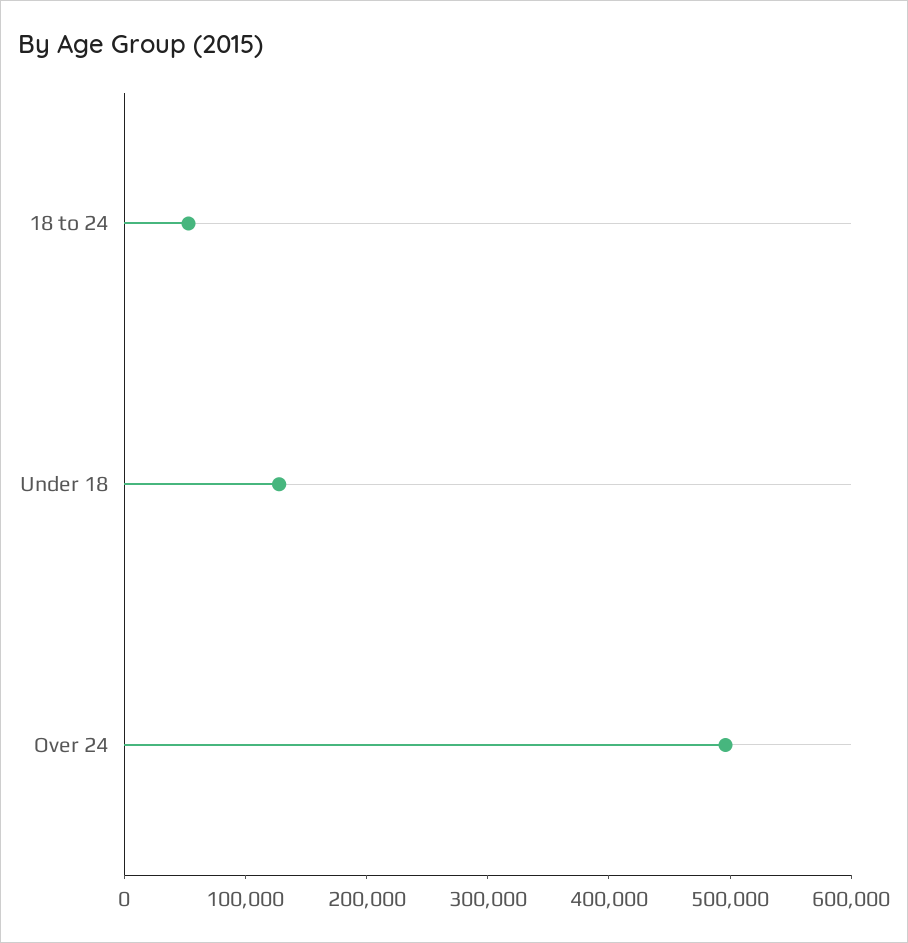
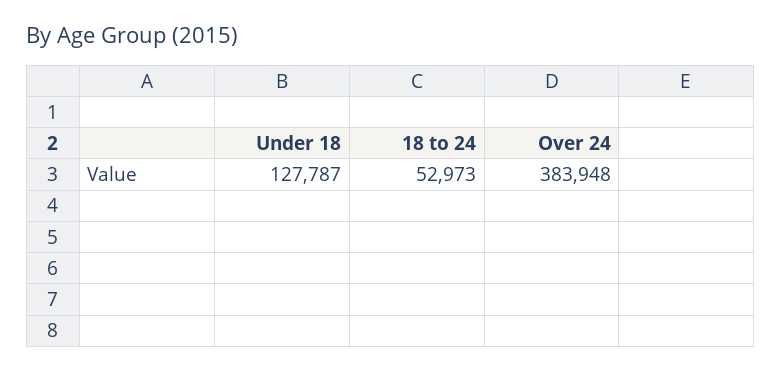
Over 24: 500000 -> 383948

